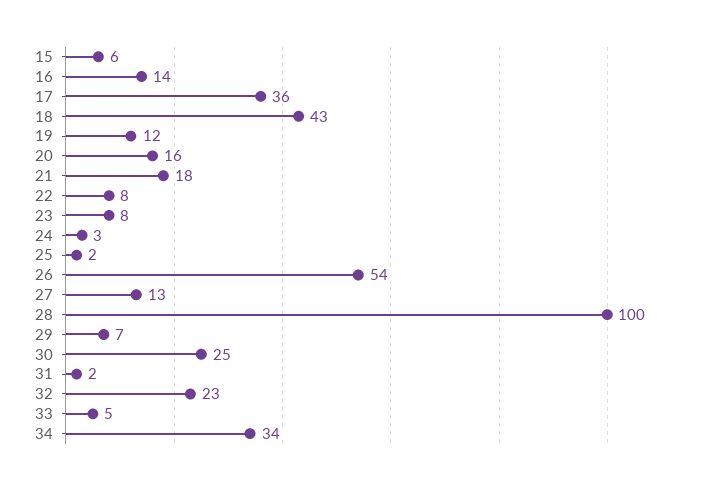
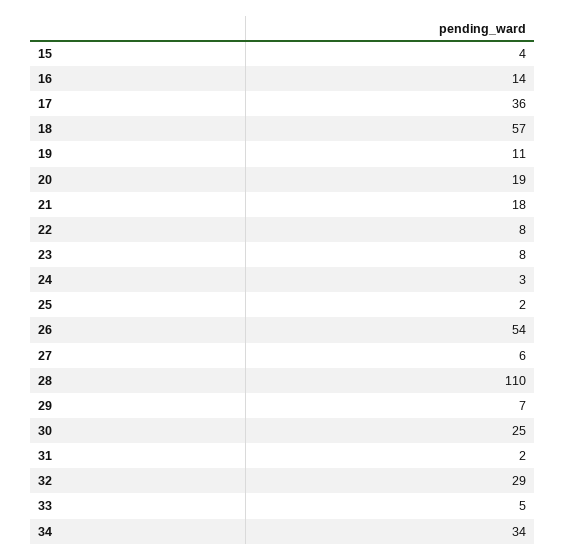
15: 6 -> 4
18: 43 -> 57
19: 12 -> 11
20: 16 -> 19
27: 13 -> 6
28: 100 -> 110
32: 23 -> 29

